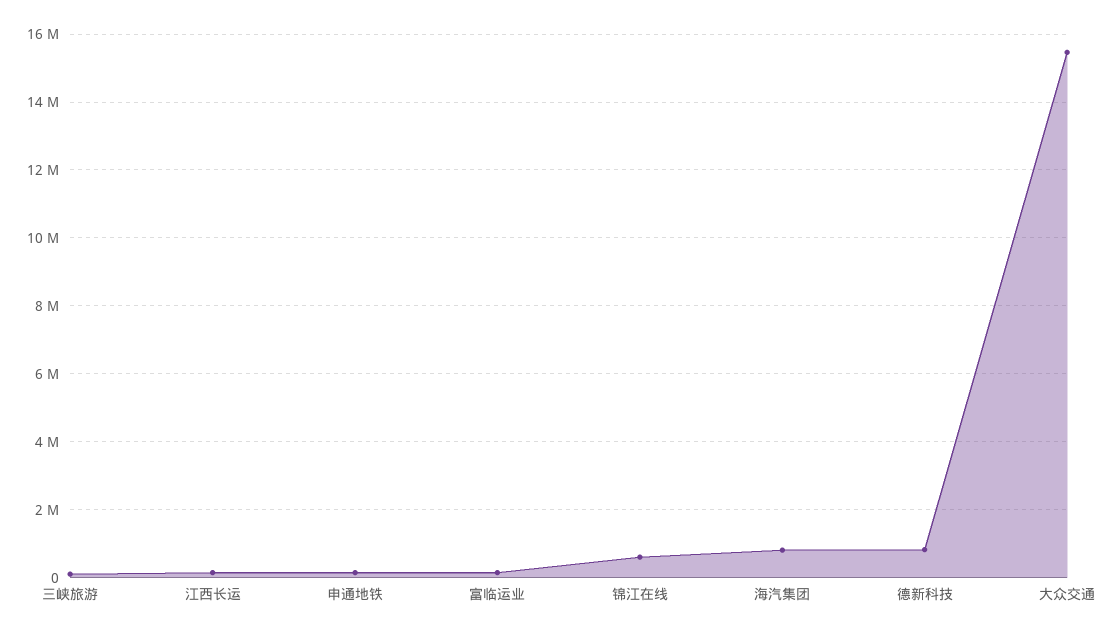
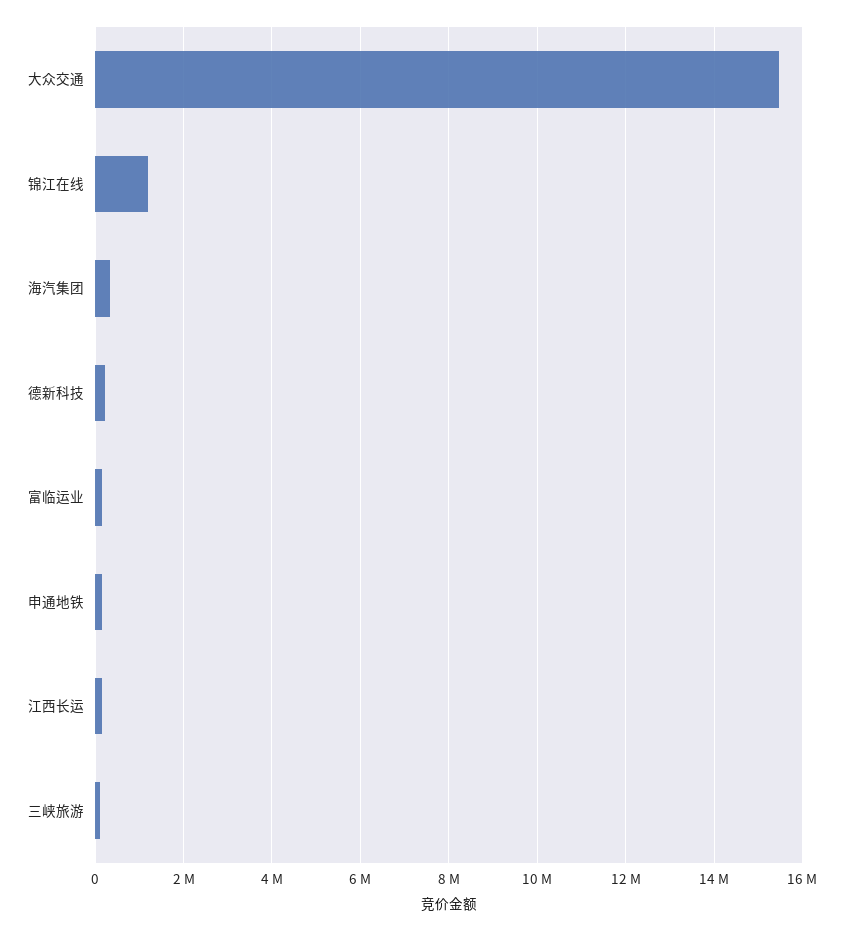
锦江在线: 600000 -> 1200000
海汽集团: 800000 -> 400000
德新科技: 800000 -> 200000

